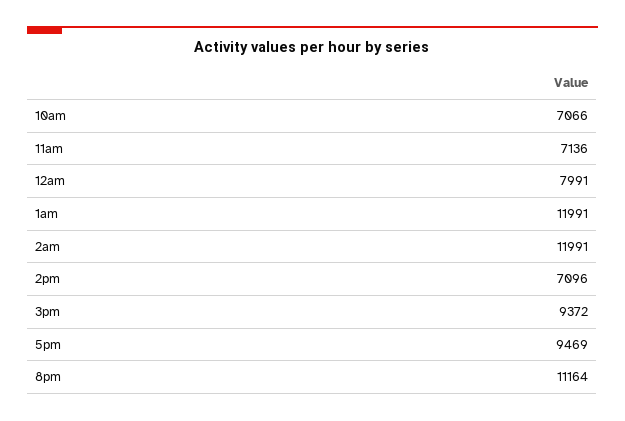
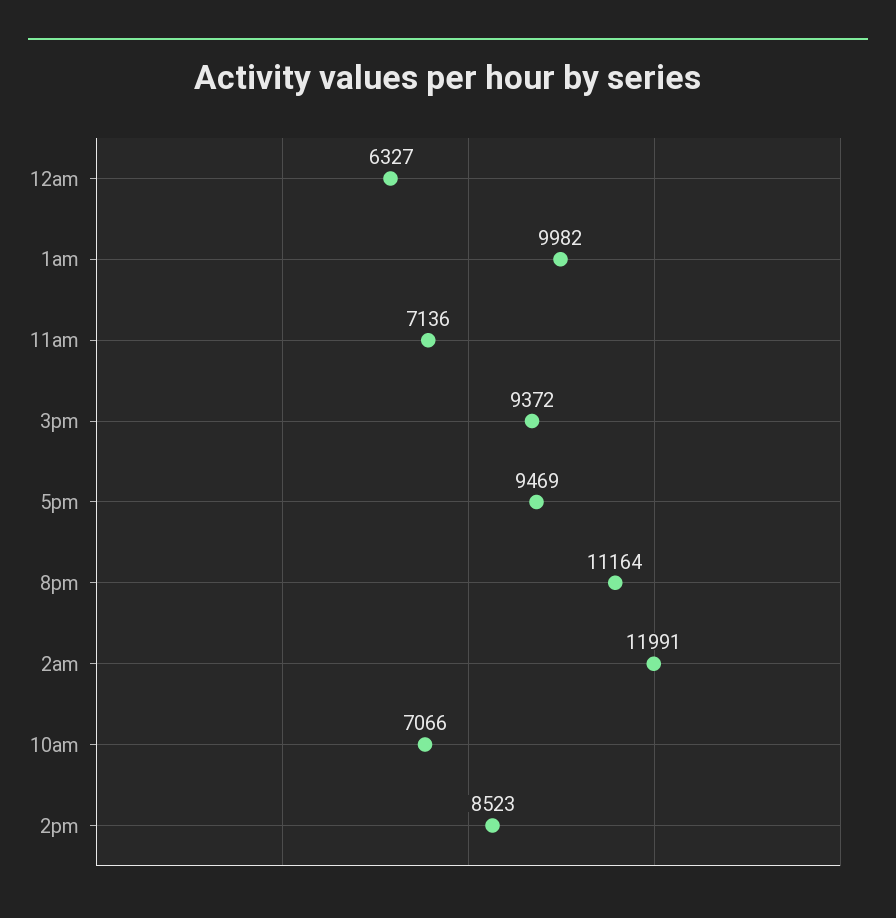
12am: 7991 -> 6327
1am: 11991 -> 9982
2pm: 7096 -> 8523

